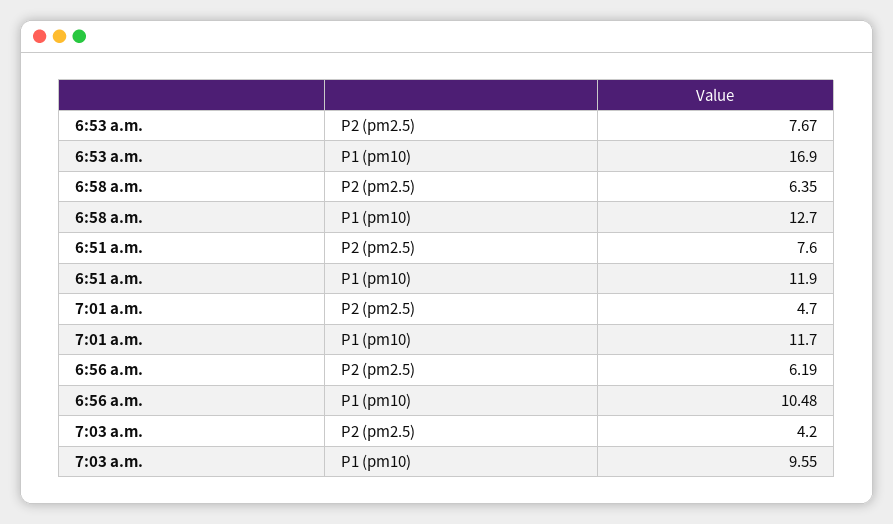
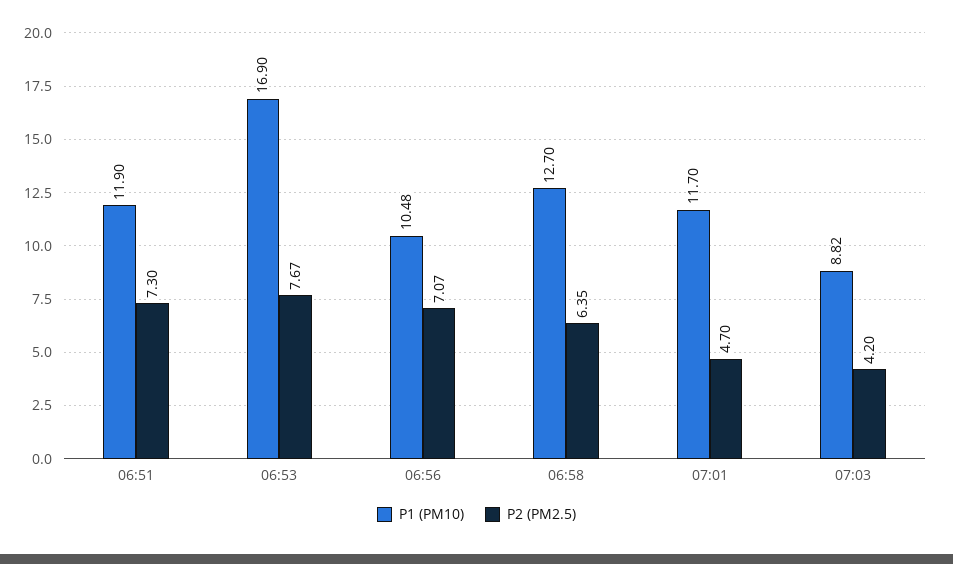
P2 (pm2.5), 6:51 a.m.: 7.6 -> 7.3
P2 (pm2.5), 6:56 a.m.: 6.19 -> 7.07
P1 (pm10), 7:03 a.m.: 9.55 -> 8.82

